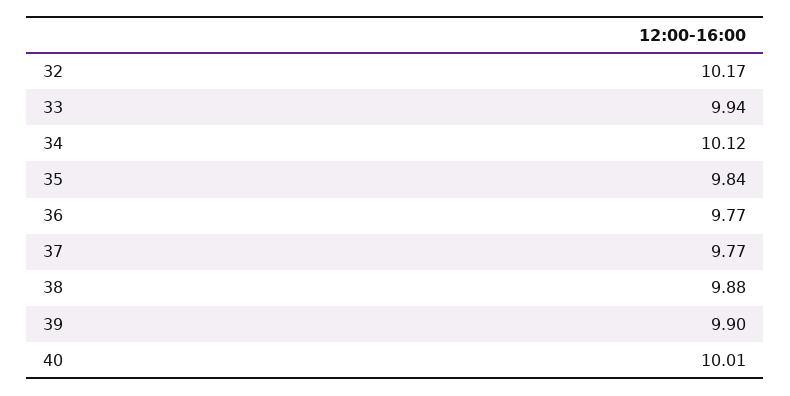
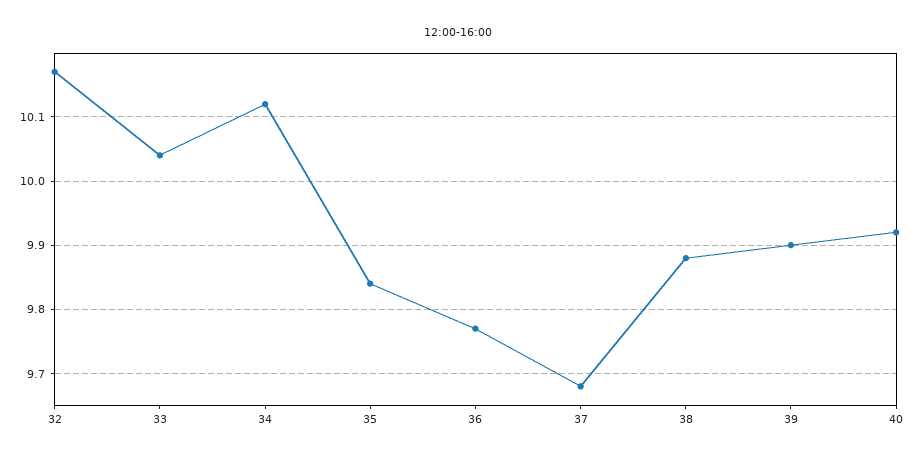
33: 9.94 -> 10.04
37: 9.77 -> 9.68
40: 10.01 -> 9.92

